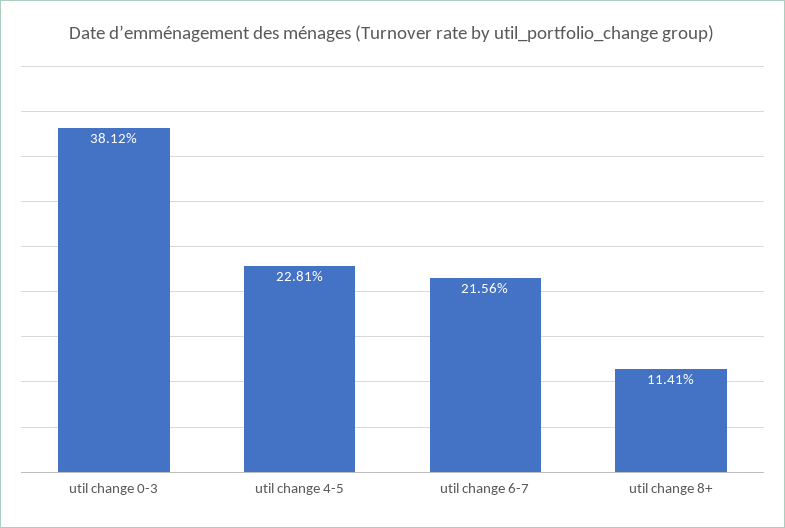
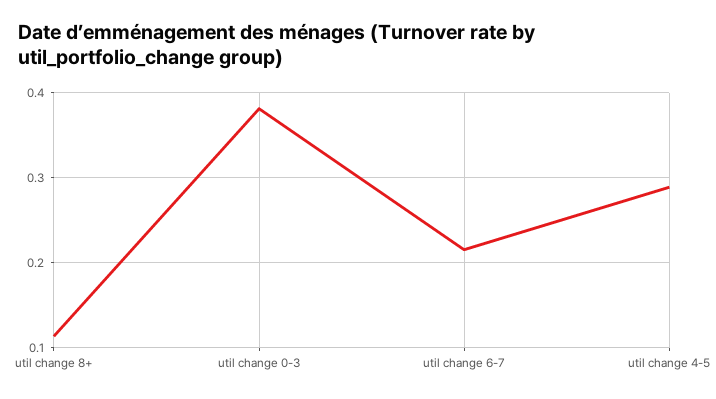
util change 4-5: 0.2281 -> 0.29

